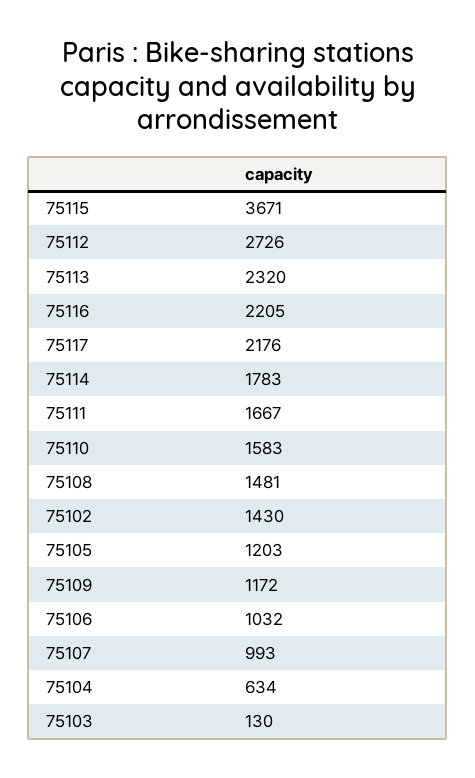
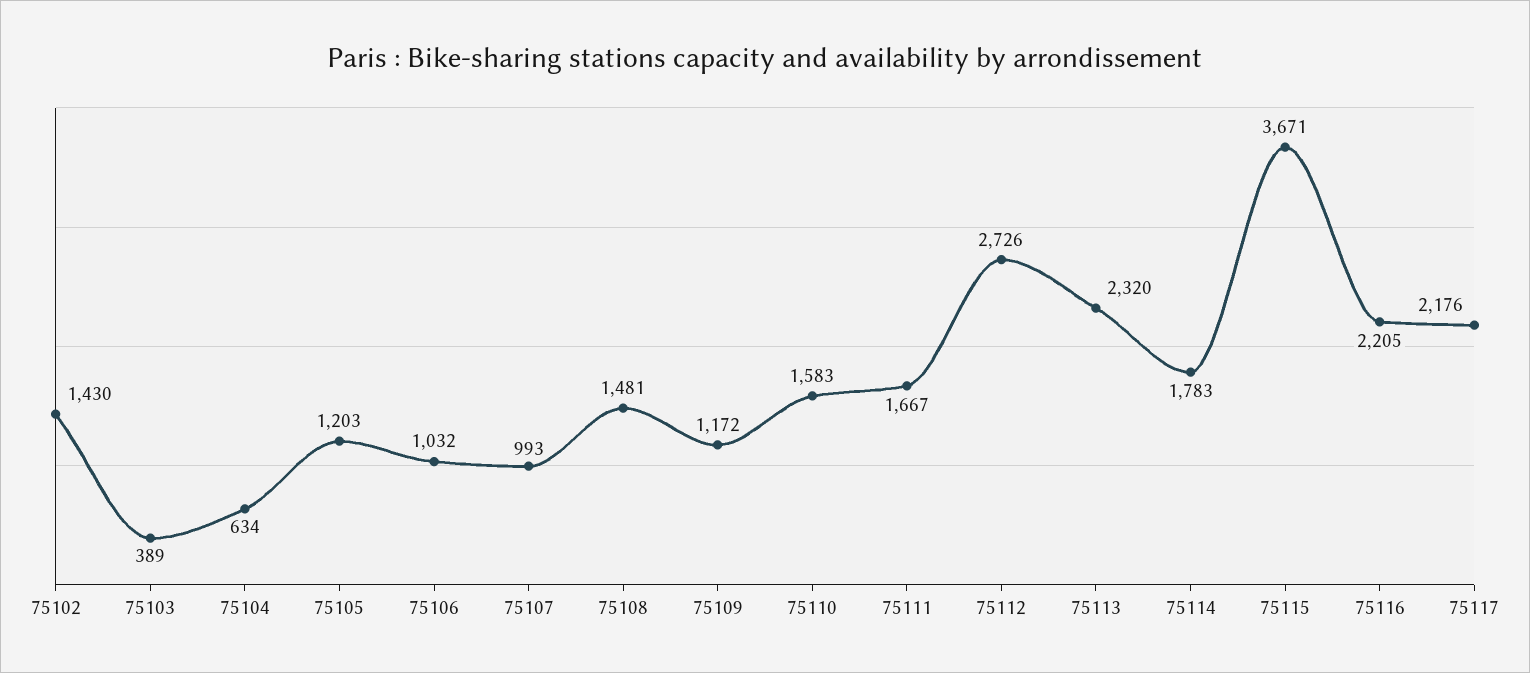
75103: 130 -> 389

